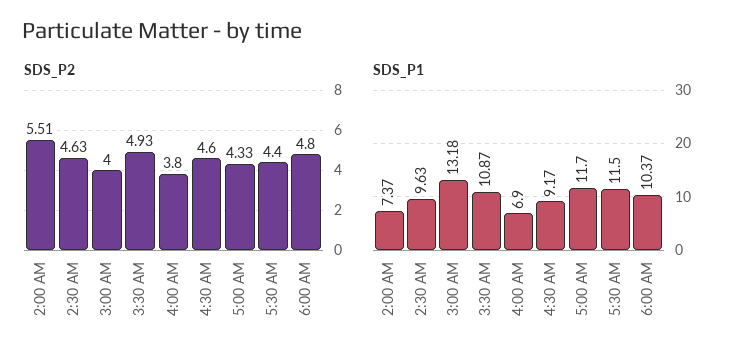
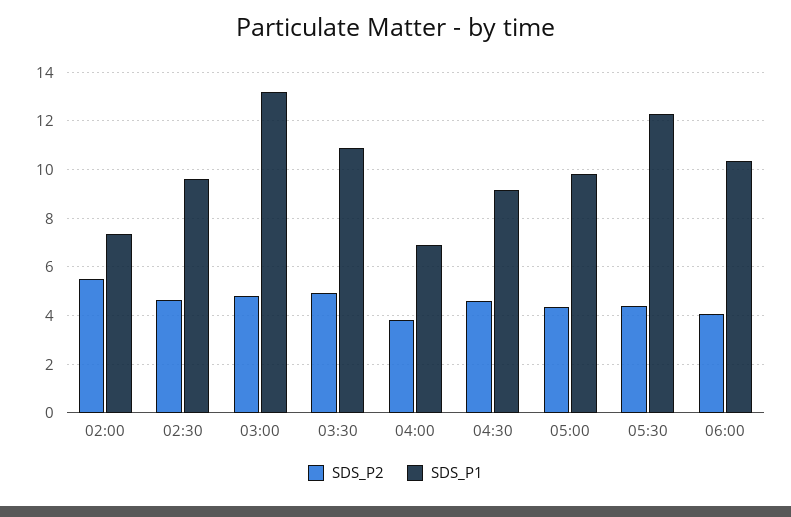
SDS_P2, 3:00 AM: 4 -> 4.75
SDS_P2, 6:00 AM: 4.8 -> 4
SDS_P1, 5:00 AM: 11.7 -> 9.75
SDS_P1, 5:30 AM: 11.5 -> 12.25

